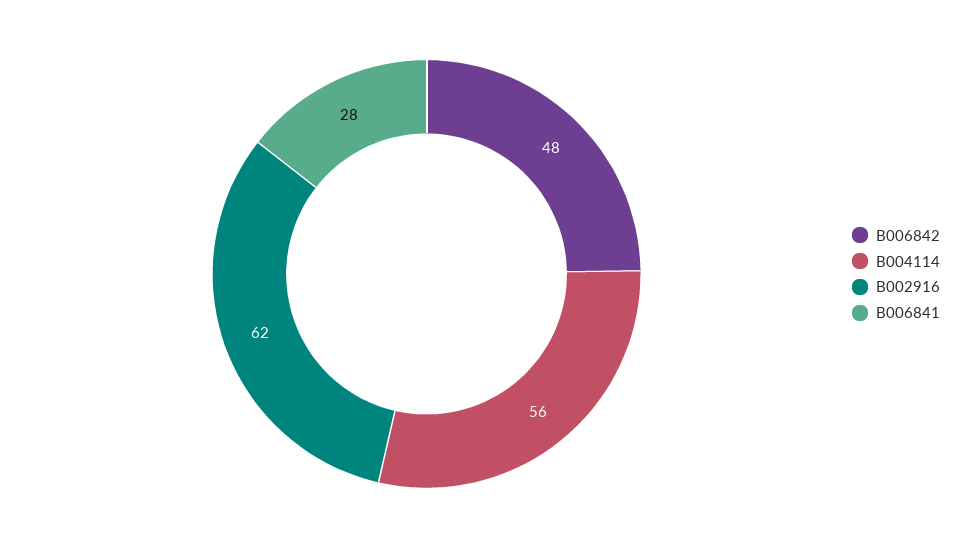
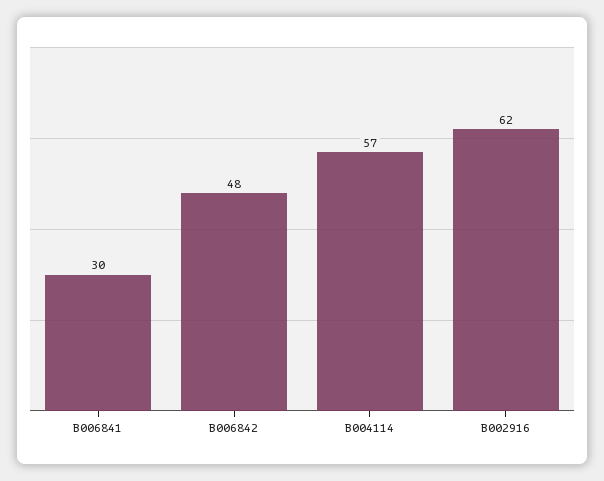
B004114: 56 -> 57
B006841: 28 -> 30

